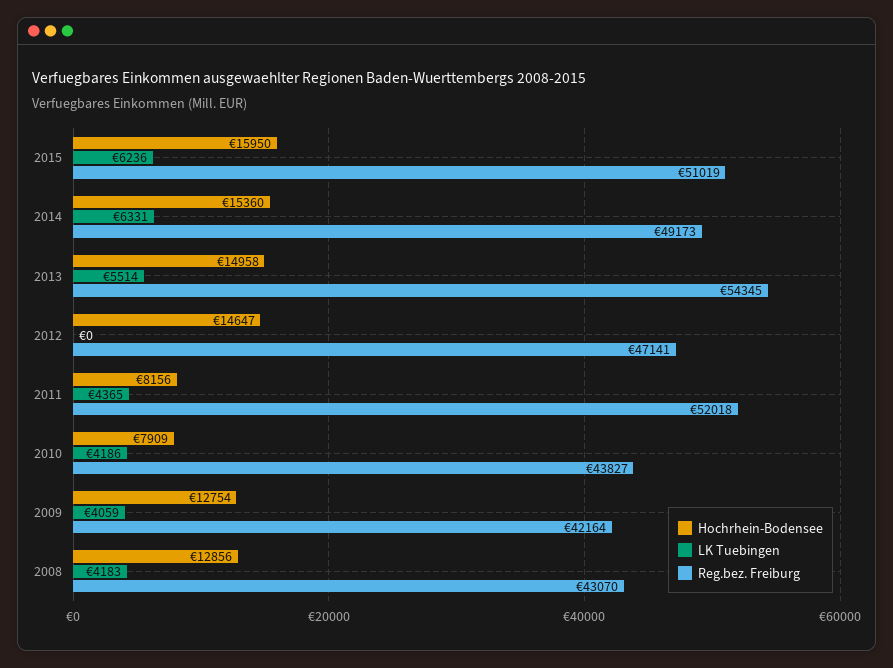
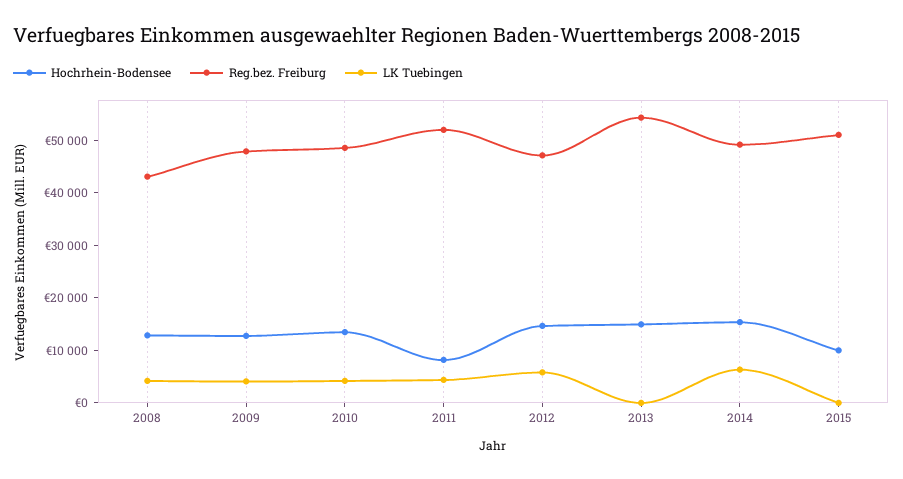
Hochrhein-Bodensee, 2015: 15950 -> 10000
LK Tuebingen, 2015: 6236 -> 0
LK Tuebingen, 2013: 5514 -> 0
LK Tuebingen, 2012: 0 -> 6000
Hochrhein-Bodensee, 2010: 7909 -> 14000
Reg.bez. Freiburg, 2010: 43827 -> 48000
Reg.bez. Freiburg, 2009: 42164 -> 48000

